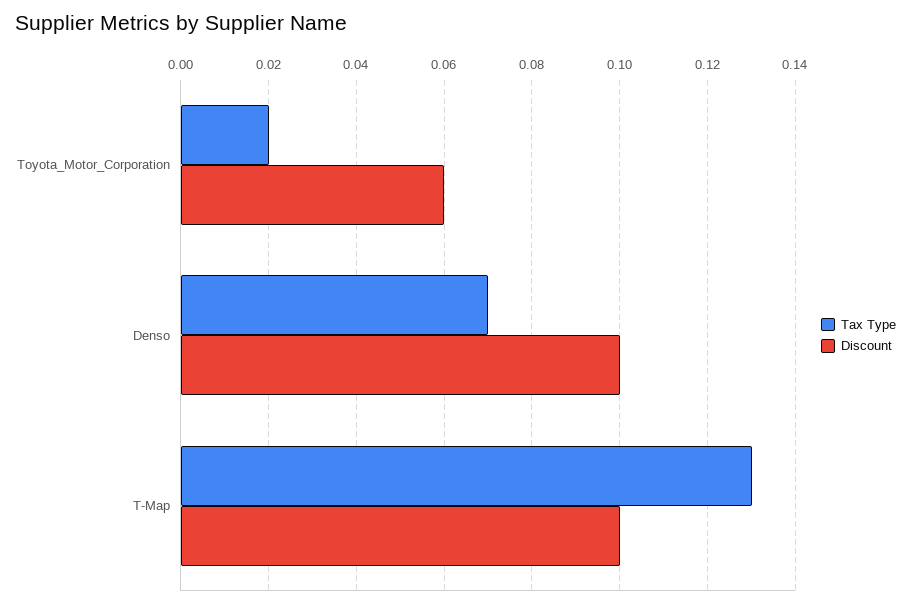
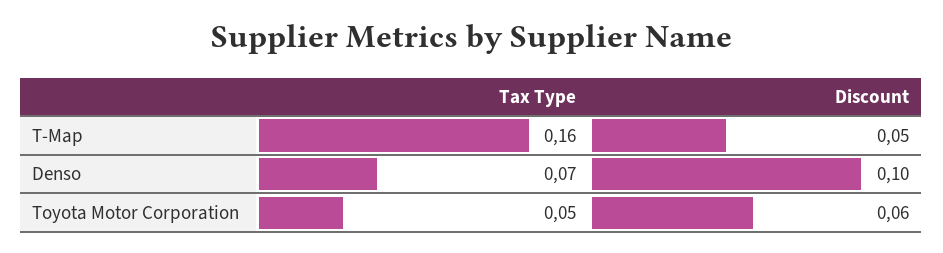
Tax Type, Toyota_Motor_Corporation: 0.02 -> 0.05
Tax Type, T-Map: 0.13 -> 0.16
Discount, T-Map: 0.1 -> 0.05

